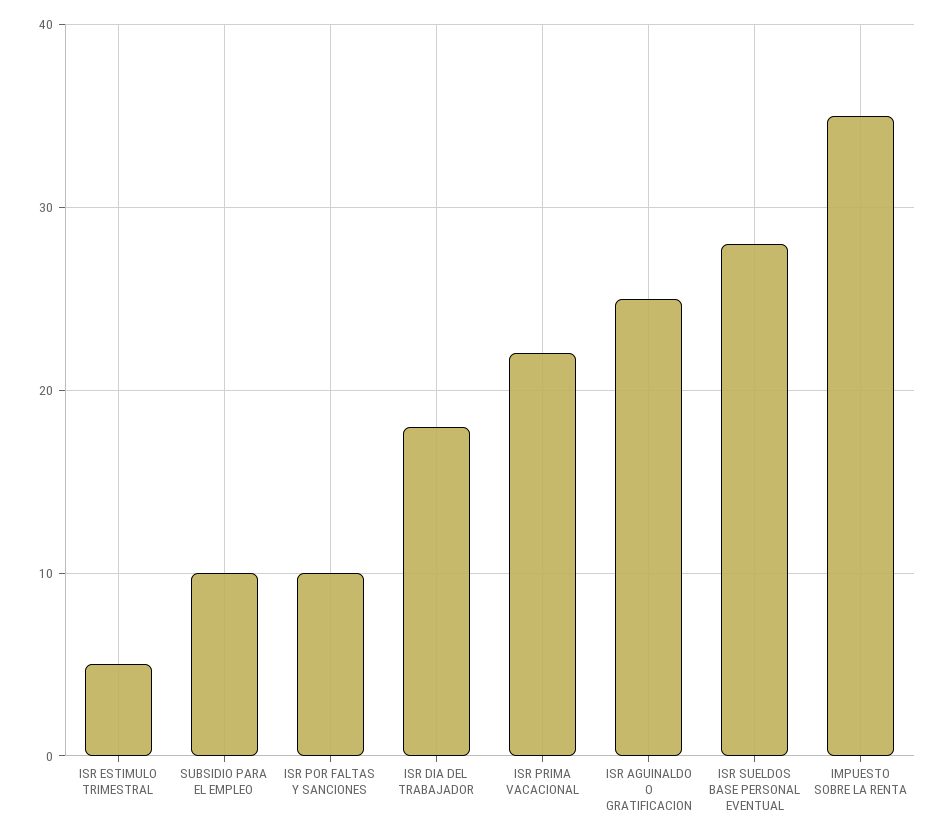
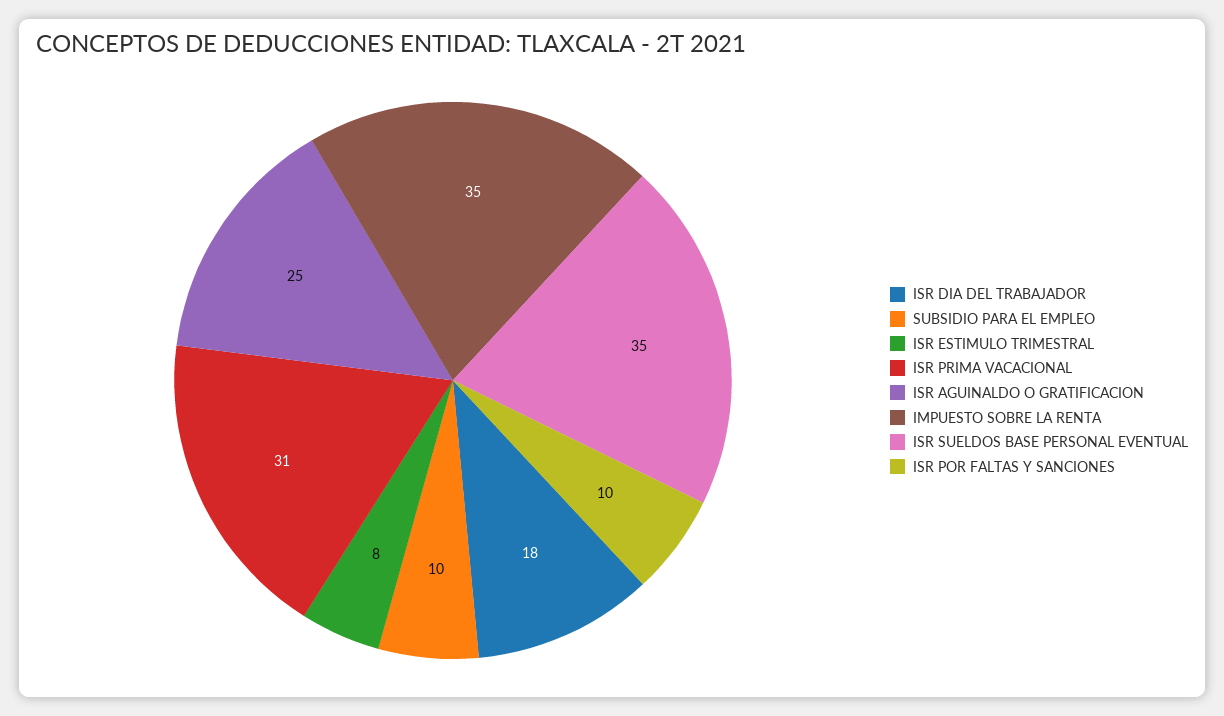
ISR ESTIMULO TRIMESTRAL: 5 -> 8
ISR PRIMA VACACIONAL: 22 -> 31
ISR SUELDOS BASE PERSONAL EVENTUAL: 28 -> 35

